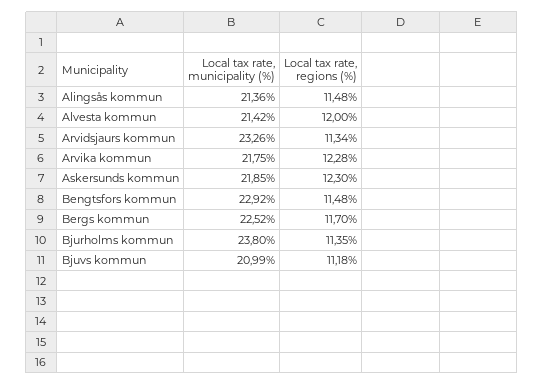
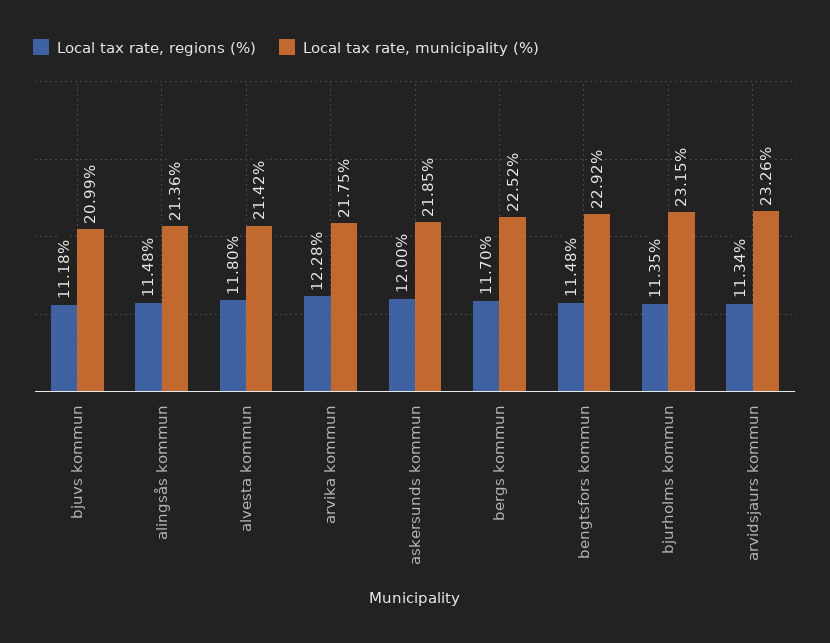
Local tax rate, regions (%), Alvesta kommun: 12 -> 11.8
Local tax rate, regions (%), Askersunds kommun: 12.3 -> 12
Local tax rate, municipality (%), Bjurholms kommun: 23.8 -> 23.15

